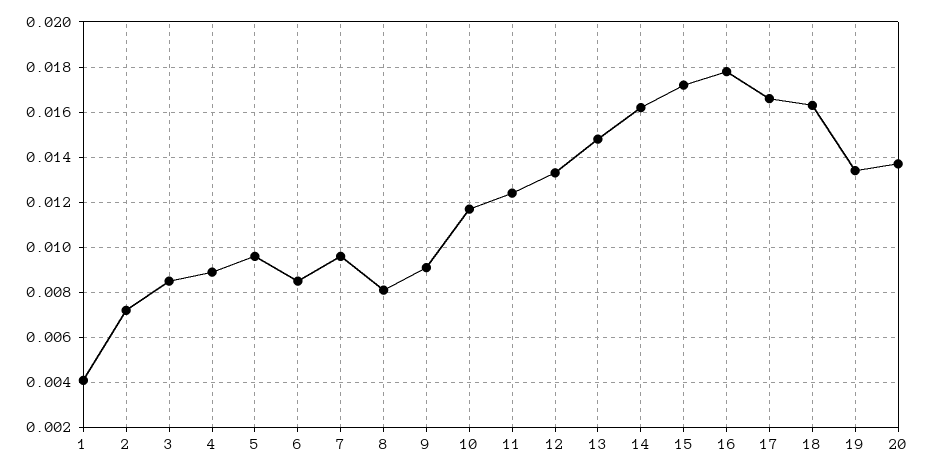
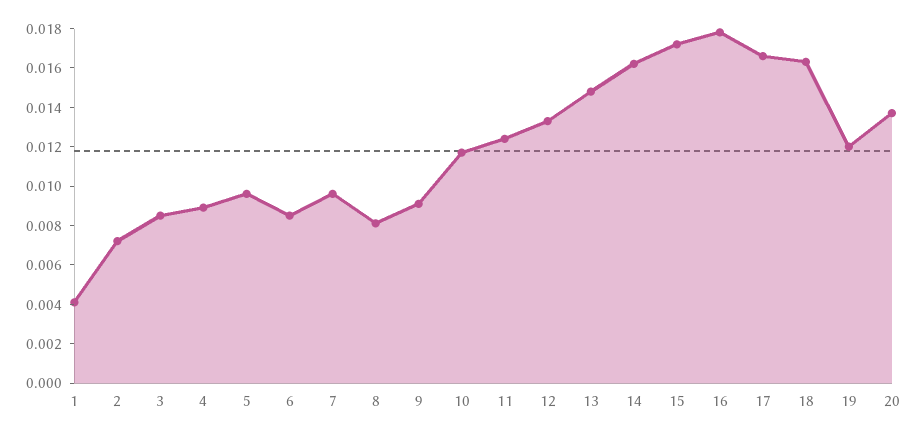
19: 0.0135 -> 0.012

